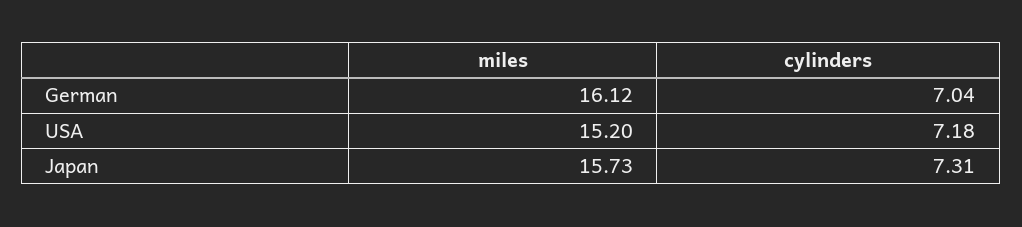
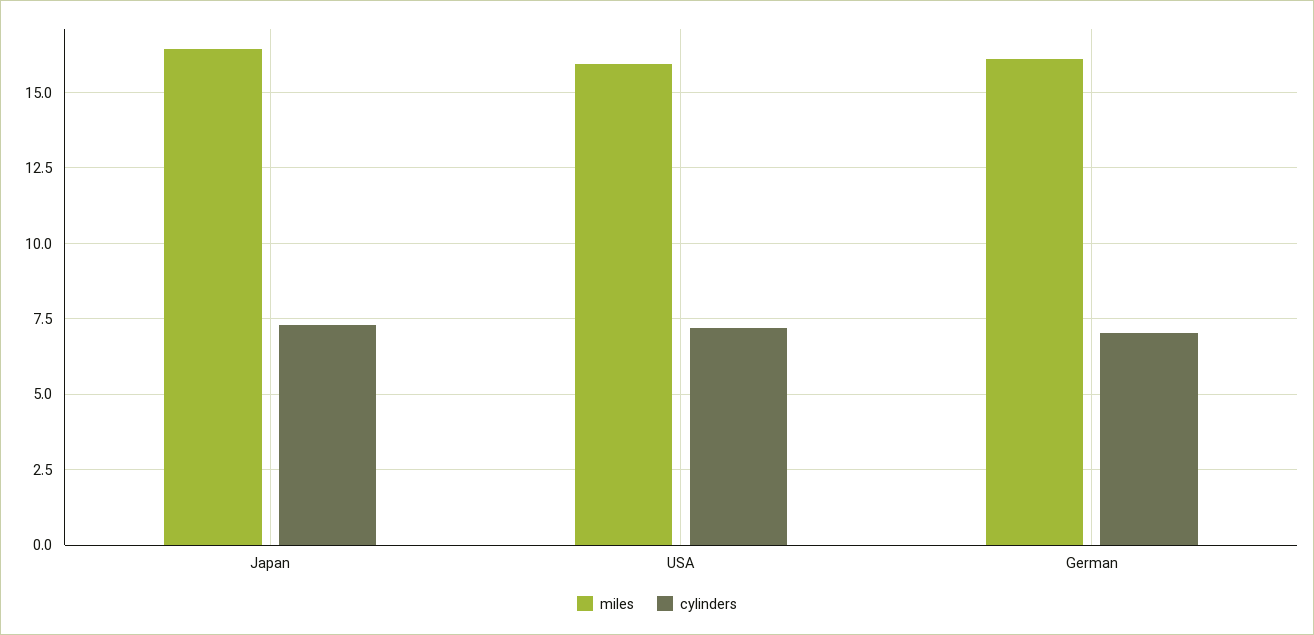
miles, USA: 15.2 -> 16
miles, Japan: 15.73 -> 16.5

